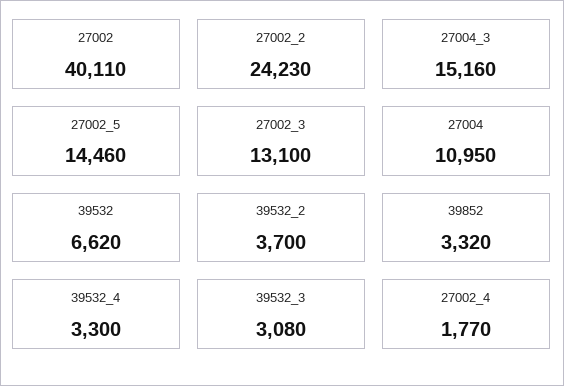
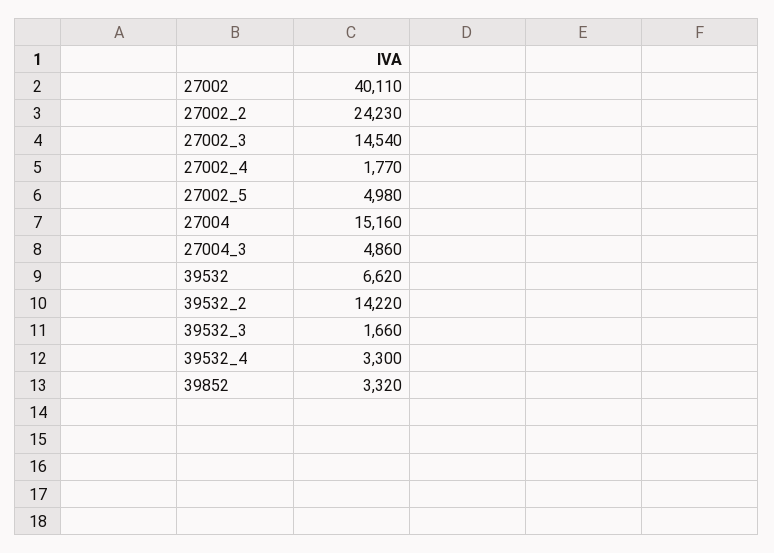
27004_3: 15160 -> 4860
27002_5: 14460 -> 4980
27002_3: 13100 -> 14540
27004: 10950 -> 15160
39532_2: 3700 -> 14220
39532_3: 3080 -> 1660

